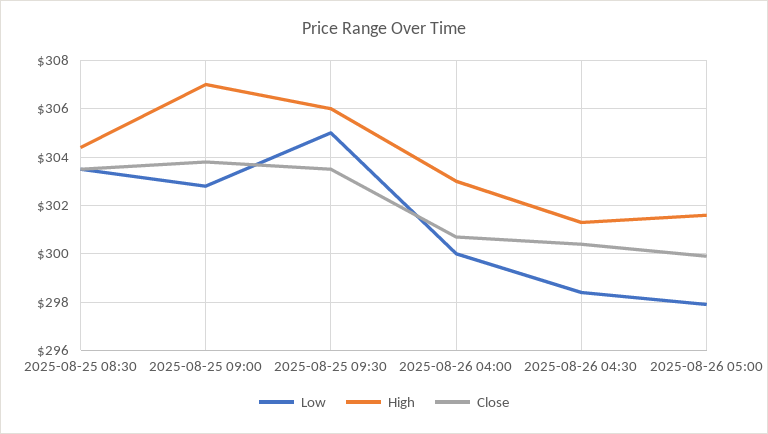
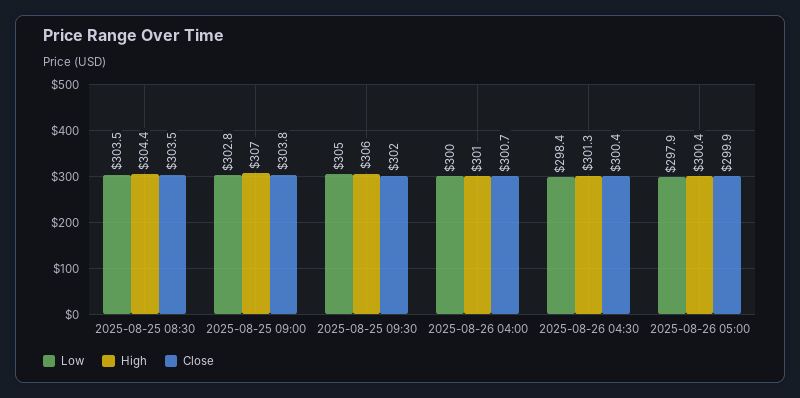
Close, 2025-08-25 09:30: 303.5 -> 302
High, 2025-08-26 04:00: 303 -> 301
High, 2025-08-26 05:00: 301.5 -> 300.4

